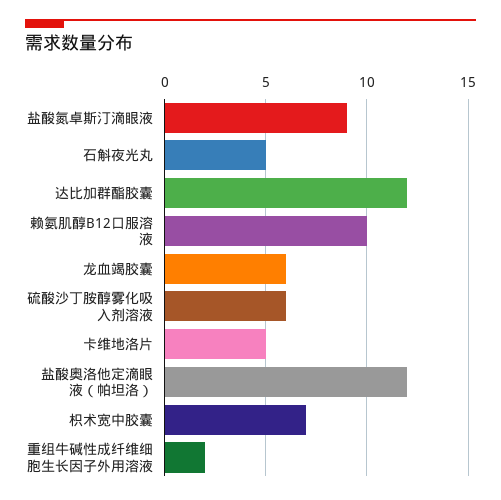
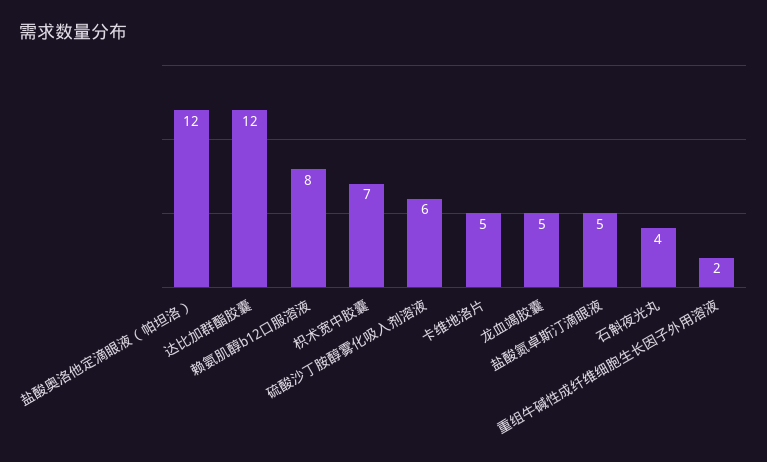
盐酸氮卓斯汀滴眼液: 9 -> 5
石斛夜光丸: 5 -> 4
赖氨肌醇B12口服溶液: 10 -> 8
龙血竭胶囊: 6 -> 5

